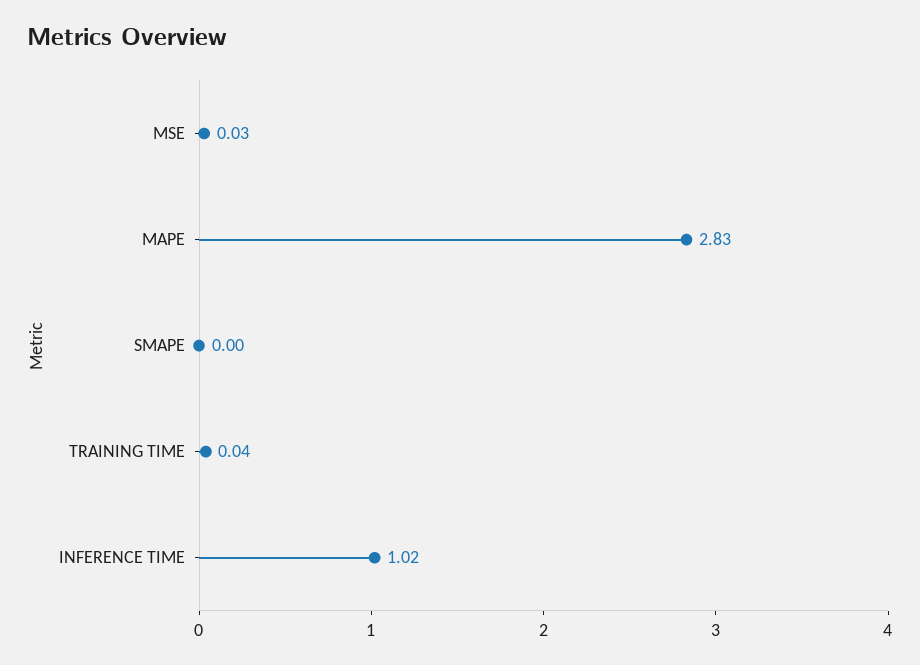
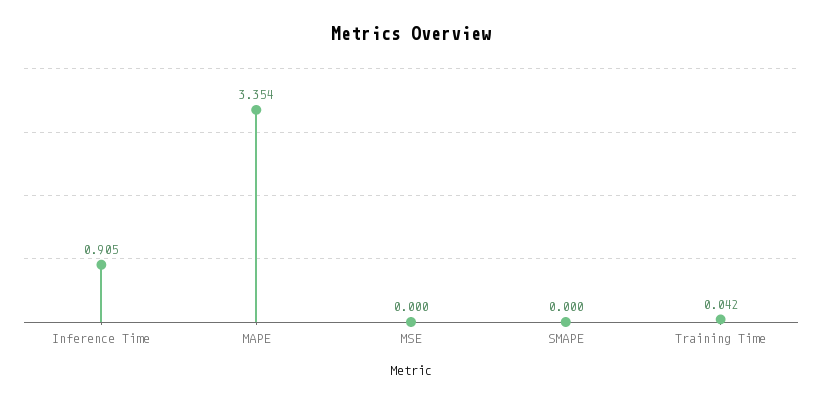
MSE: 0.03 -> 0
MAPE: 2.83 -> 3.354
INFERENCE TIME: 1.02 -> 0.905

